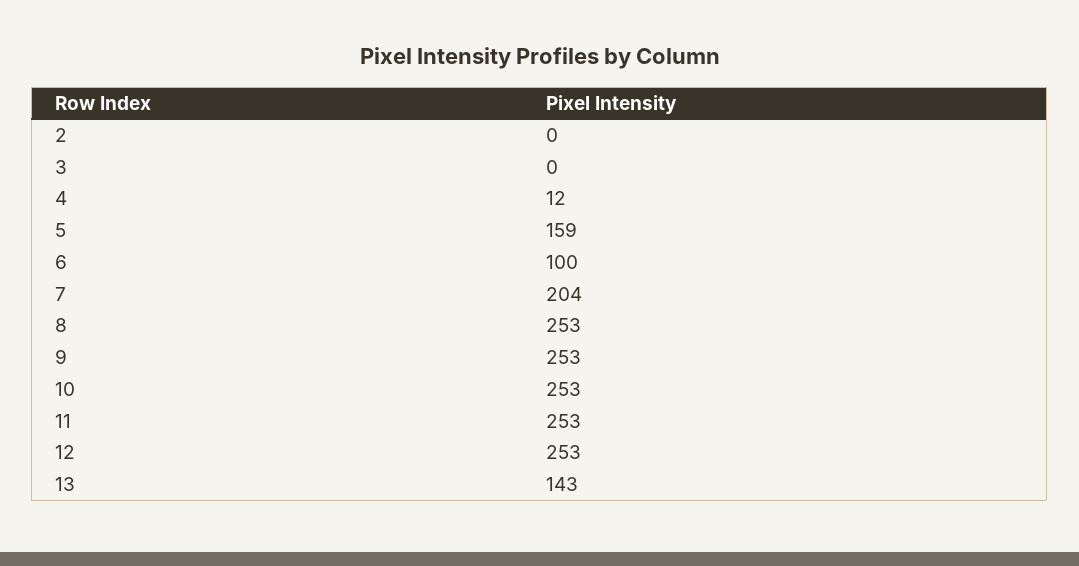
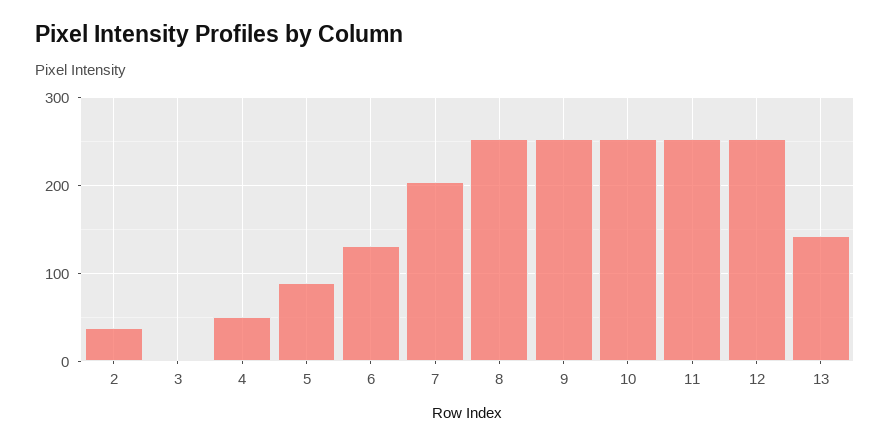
2: 0 -> 40
4: 12 -> 50
5: 159 -> 90
6: 100 -> 130

